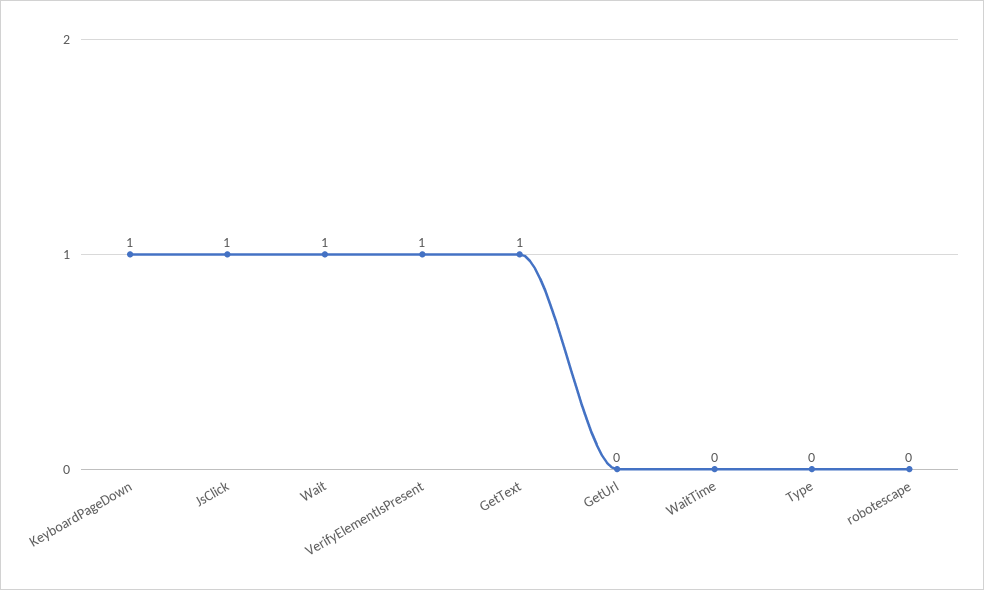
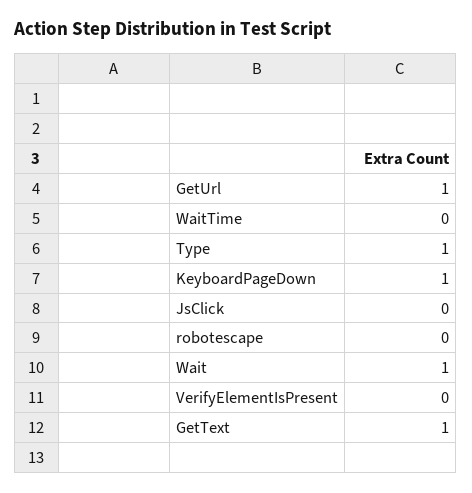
JsClick: 1 -> 0
VerifyElementIsPresent: 1 -> 0
GetUrl: 0 -> 1
Type: 0 -> 1

